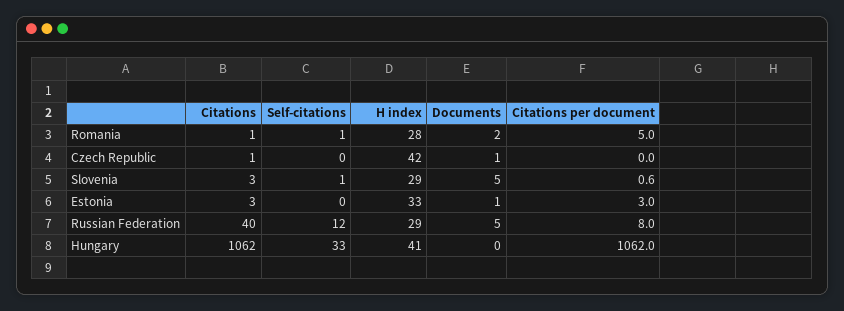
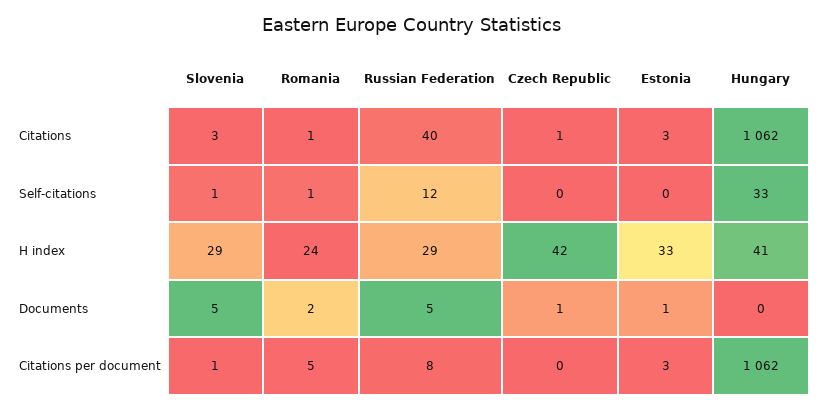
H index, Romania: 28 -> 24

